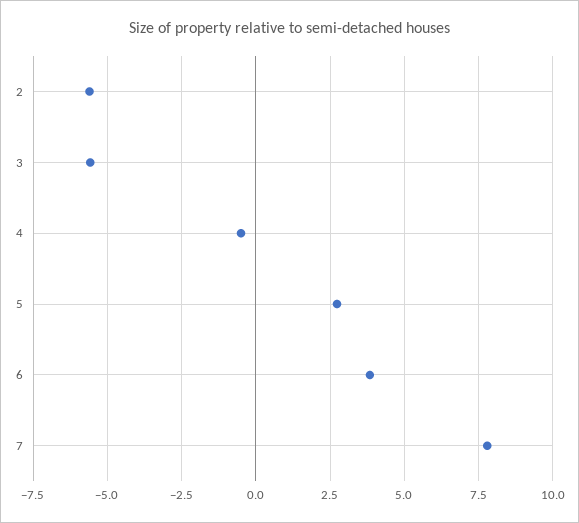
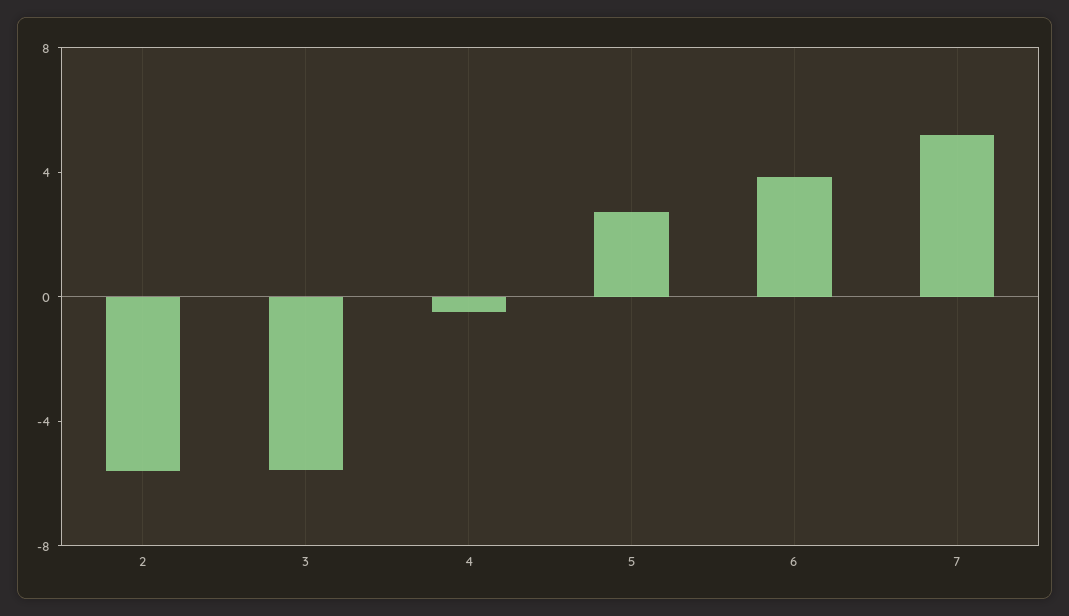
7: 7.75 -> 5

